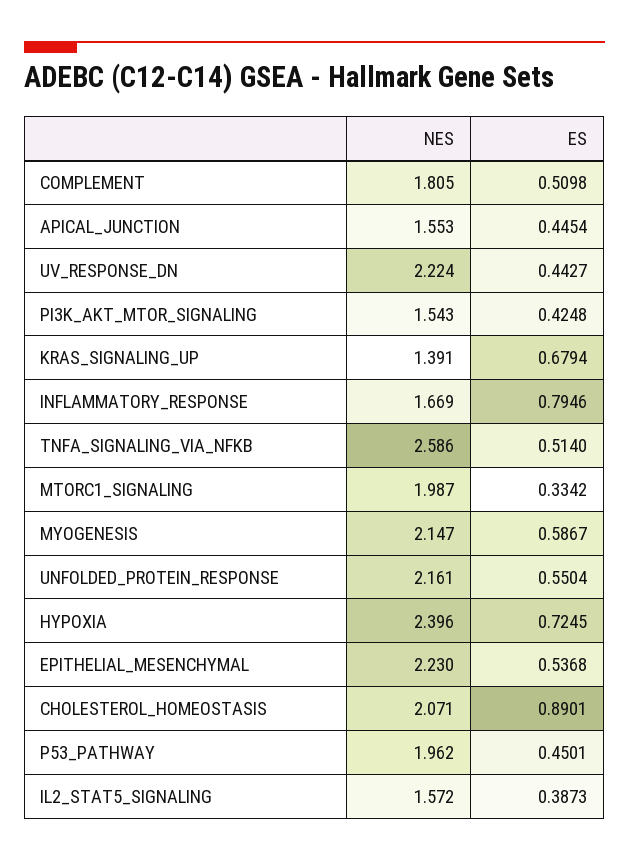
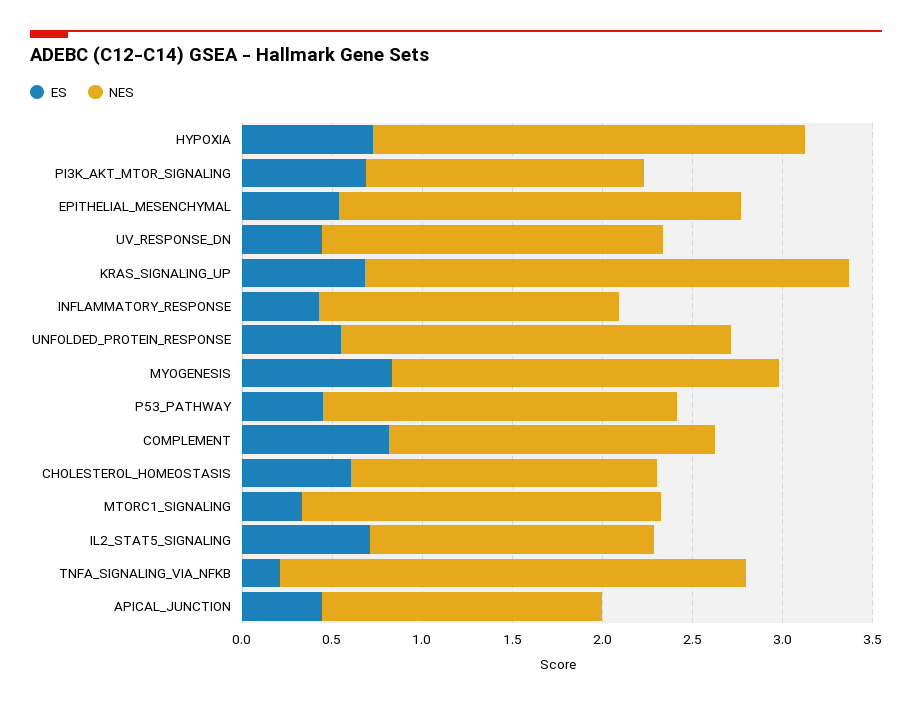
ES, COMPLEMENT: 0.5098 -> 0.8
NES, UV_RESPONSE_DN: 2.224 -> 1.9
ES, PI3K_AKT_MTOR_SIGNALING: 0.4248 -> 0.7
NES, KRAS_SIGNALING_UP: 1.391 -> 2.7
ES, INFLAMMATORY_RESPONSE: 0.7946 -> 0.4
ES, TNFA_SIGNALING_VIA_NFKB: 0.514 -> 0.2
ES, MYOGENESIS: 0.5867 -> 0.8
NES, CHOLESTEROL_HOMEOSTASIS: 2.071 -> 1.7
ES, CHOLESTEROL_HOMEOSTASIS: 0.8901 -> 0.6
ES, IL2_STAT5_SIGNALING: 0.3873 -> 0.7

